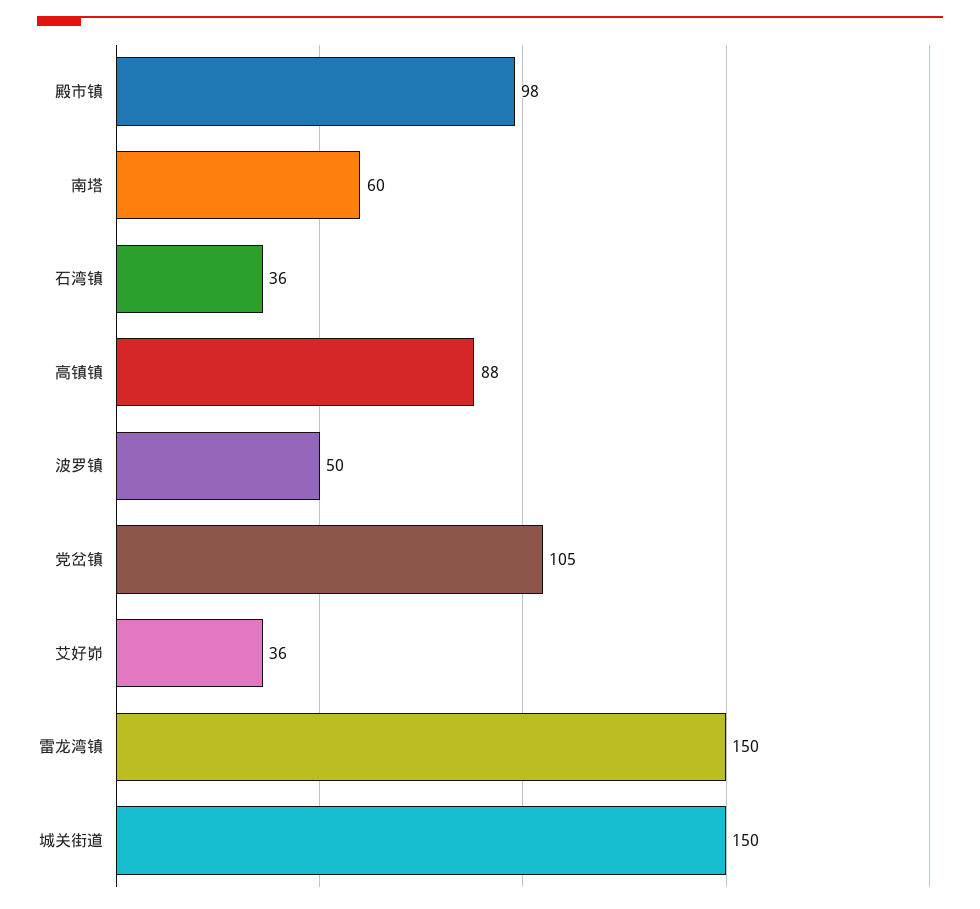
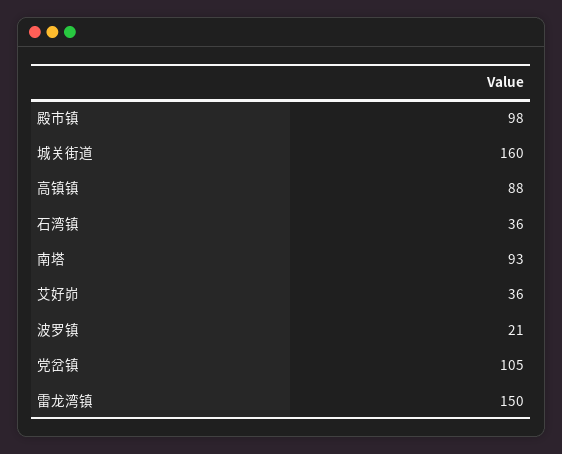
南塔: 60 -> 93
波罗镇: 50 -> 21
城关街道: 150 -> 160

